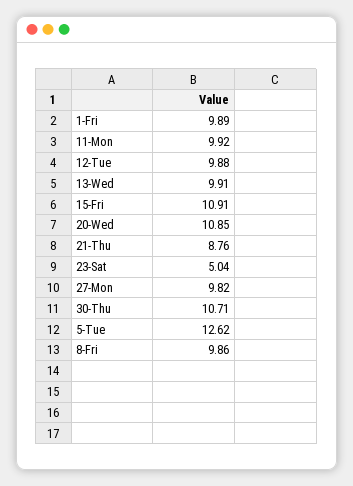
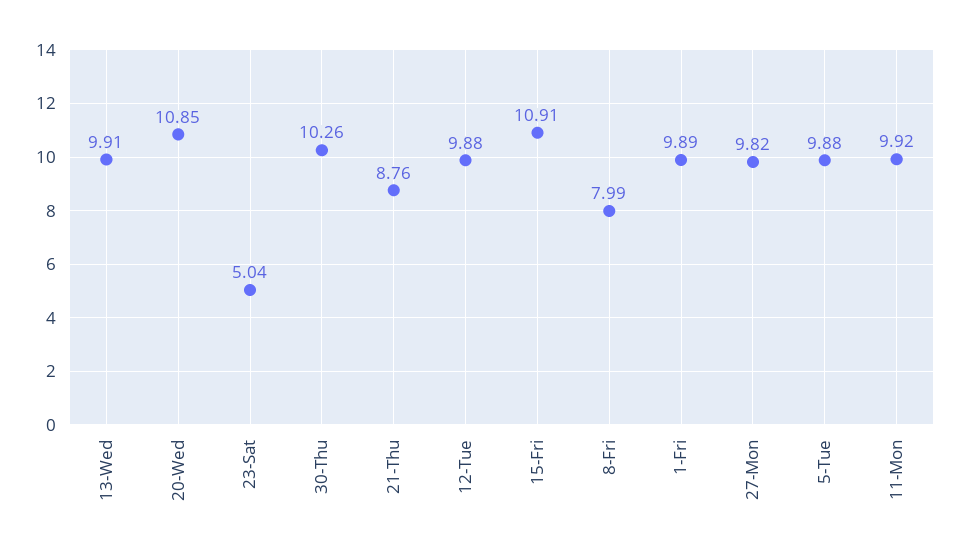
30-Thu: 10.71 -> 10.26
5-Tue: 12.62 -> 9.88
8-Fri: 9.86 -> 7.99

